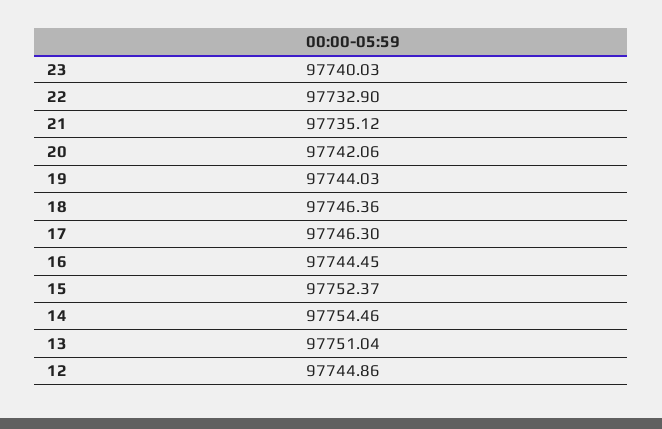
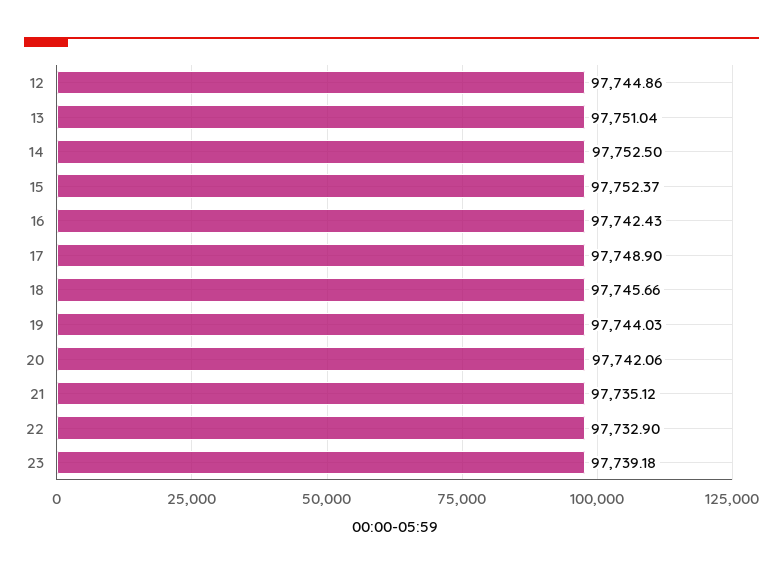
23: 97740.03 -> 97739.18
18: 97746.36 -> 97745.66
17: 97746.3 -> 97748.9
16: 97744.45 -> 97742.43
14: 97754.46 -> 97752.5

